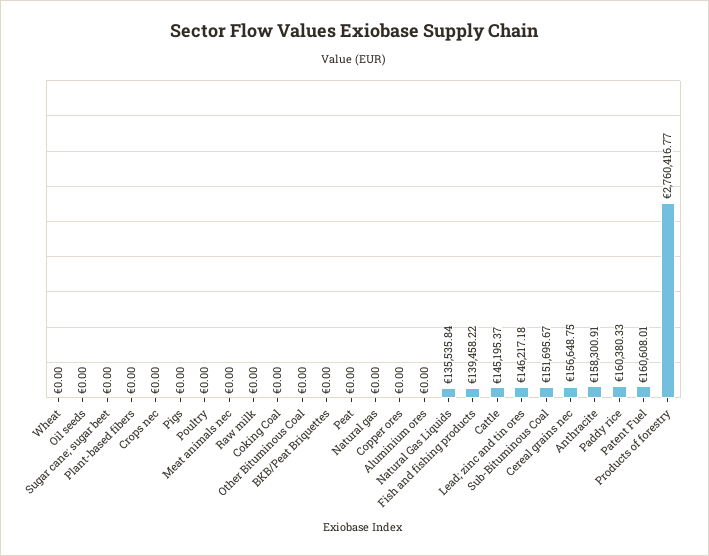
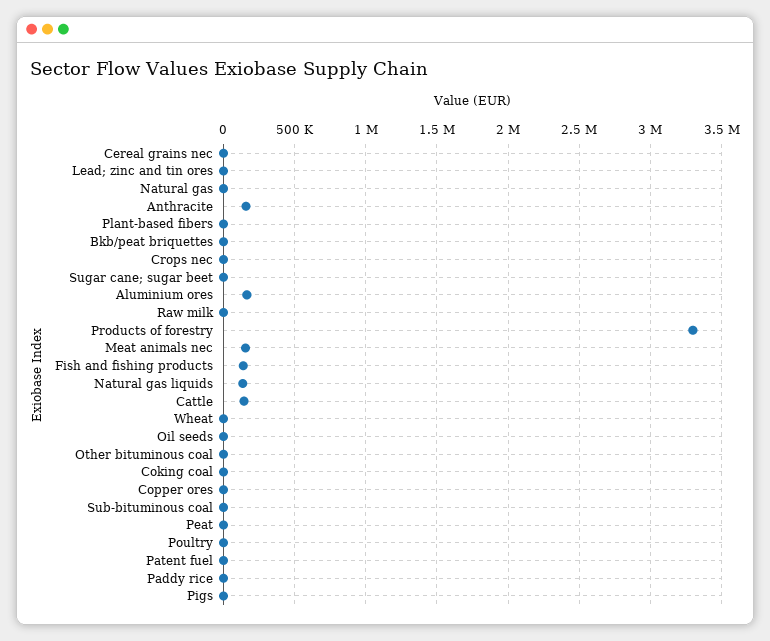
Meat animals nec: 0 -> 150000
Aluminium ores: 0 -> 150000
Lead; zinc and tin ores: 146217.18 -> 0
Sub-Bituminous Coal: 151695.67 -> 0
Cereal grains nec: 156648.75 -> 0
Paddy rice: 160380.33 -> 0
Patent Fuel: 160608.01 -> 0
Products of forestry: 2760416.77 -> 3300000

